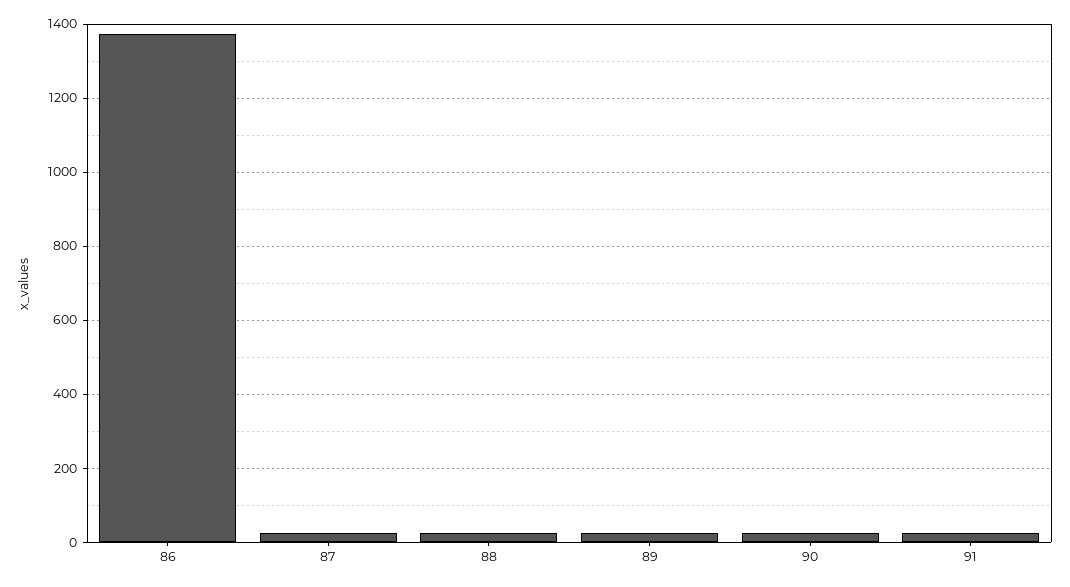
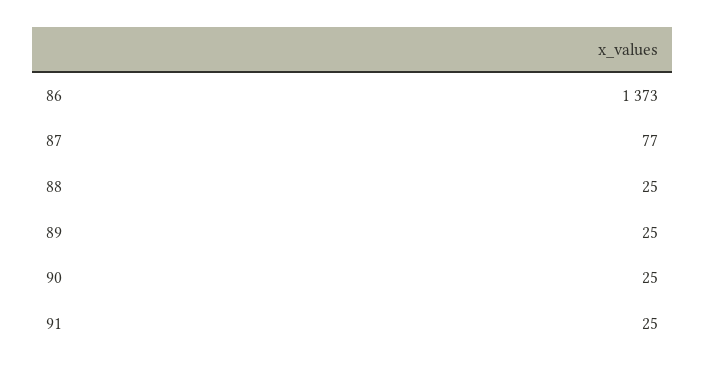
87: 20 -> 77

